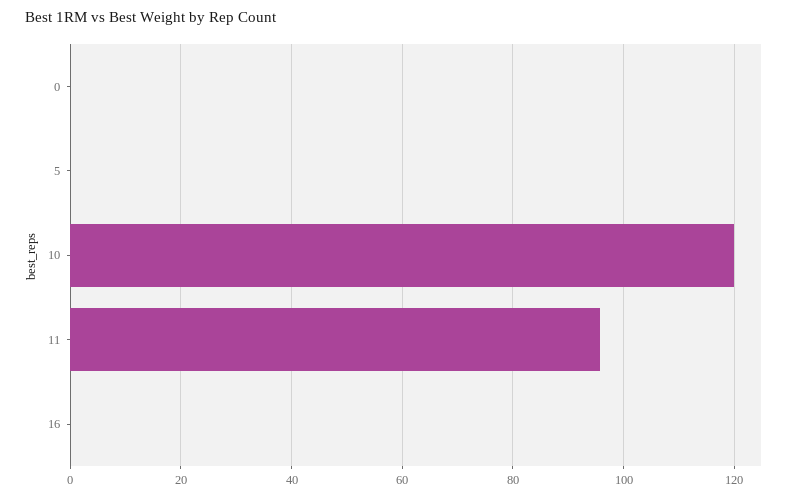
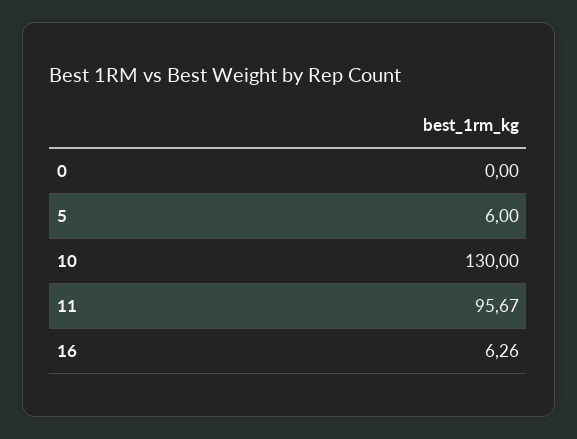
5: 0 -> 6
10: 120 -> 130
16: 0 -> 6.26

